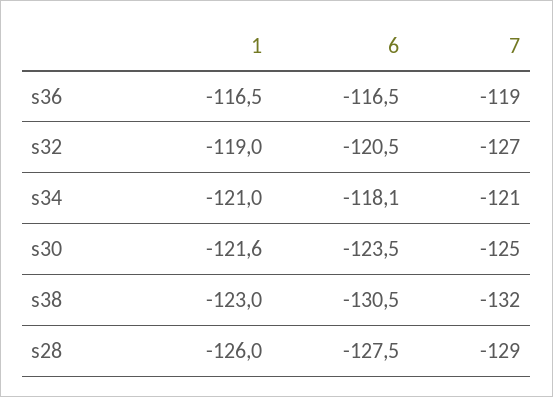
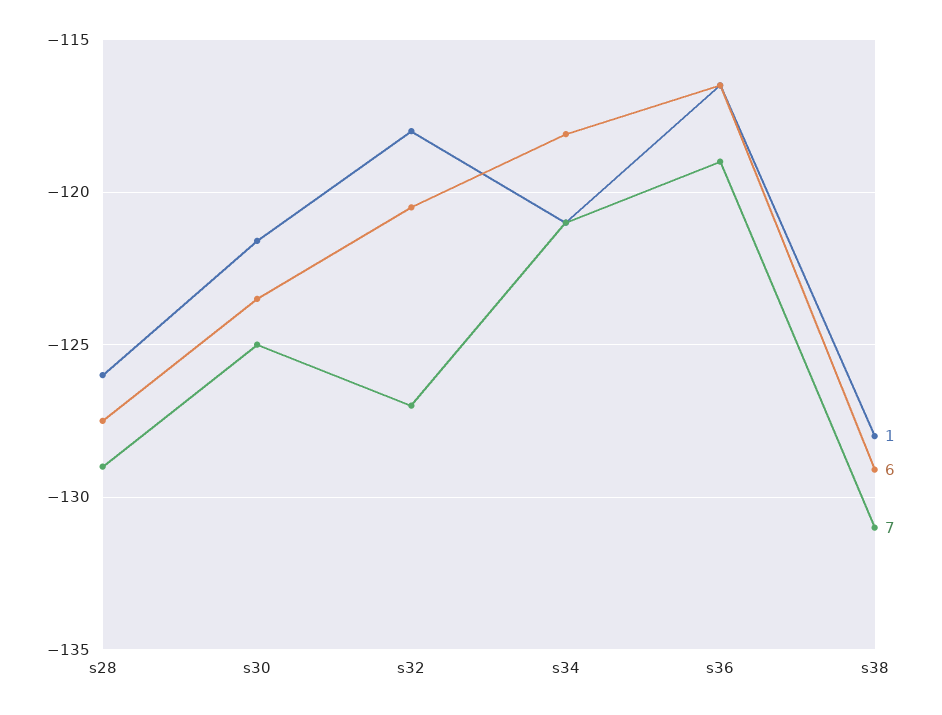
1, s32: -119 -> -118
1, s38: -123 -> -128
6, s38: -130.5 -> -129
7, s38: -132 -> -131

